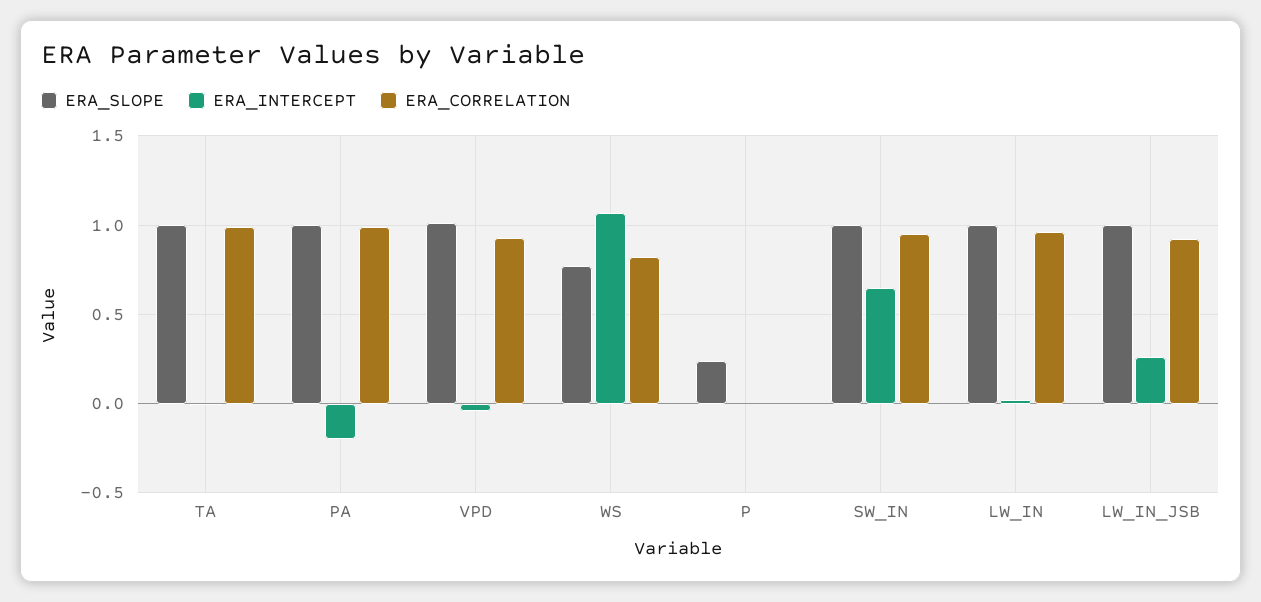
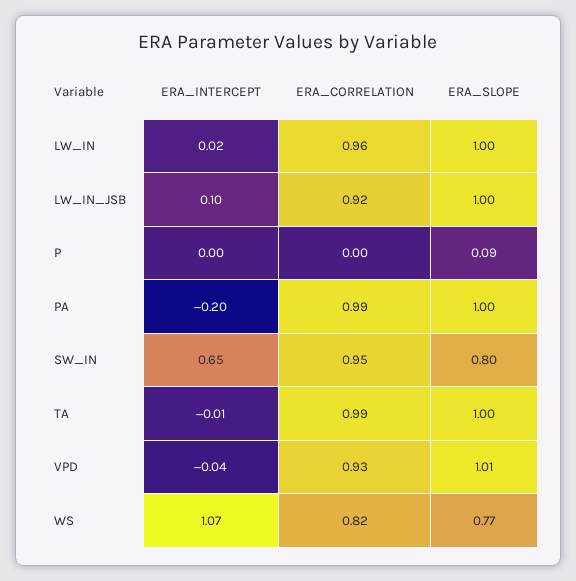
ERA_SLOPE, P: 0.25 -> 0.09
ERA_SLOPE, SW_IN: 1 -> 0.8
ERA_INTERCEPT, LW_IN_JSB: 0.25 -> 0.1

